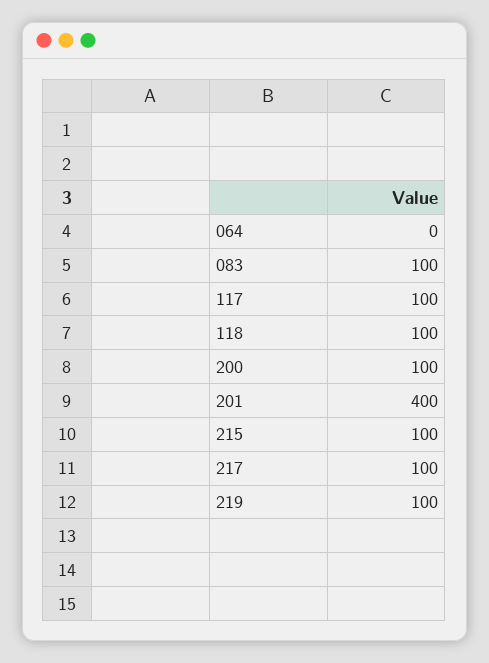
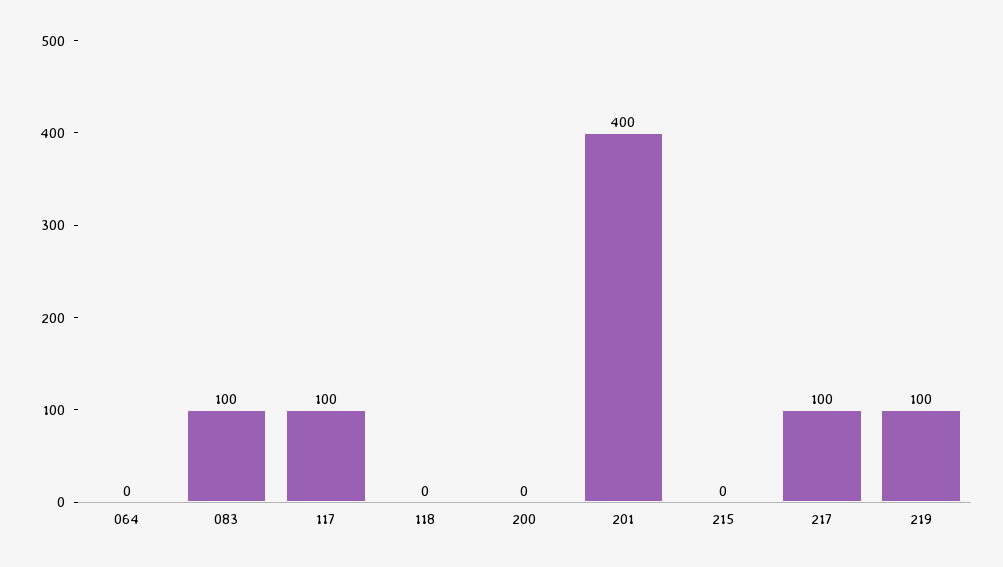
118: 100 -> 0
200: 100 -> 0
215: 100 -> 0

